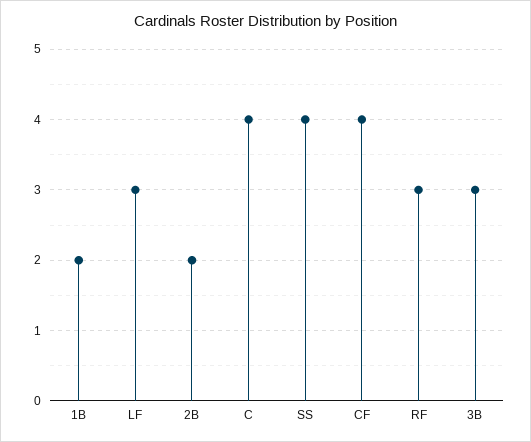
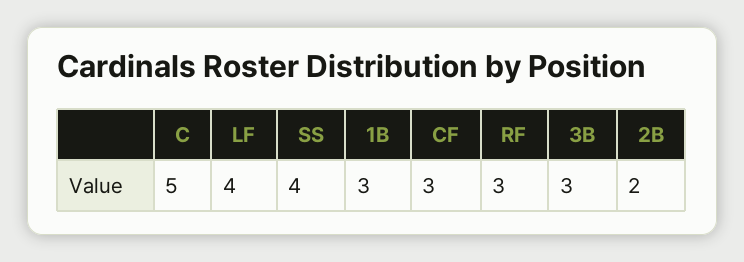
1B: 2 -> 3
LF: 3 -> 4
C: 4 -> 5
CF: 4 -> 3

